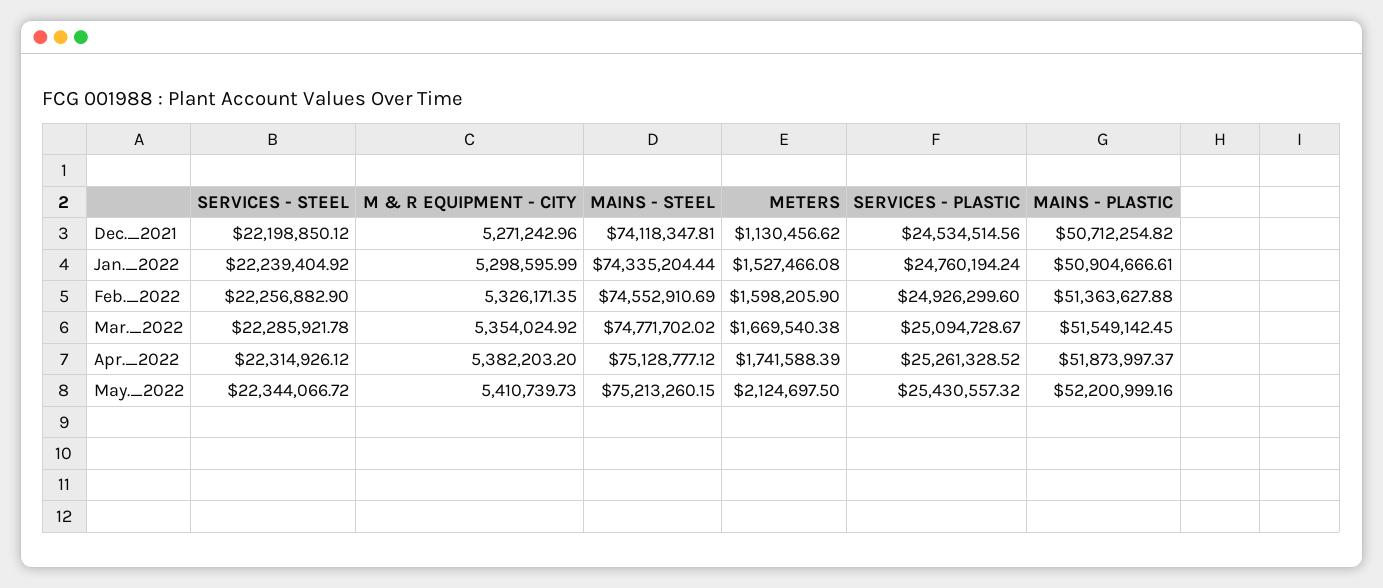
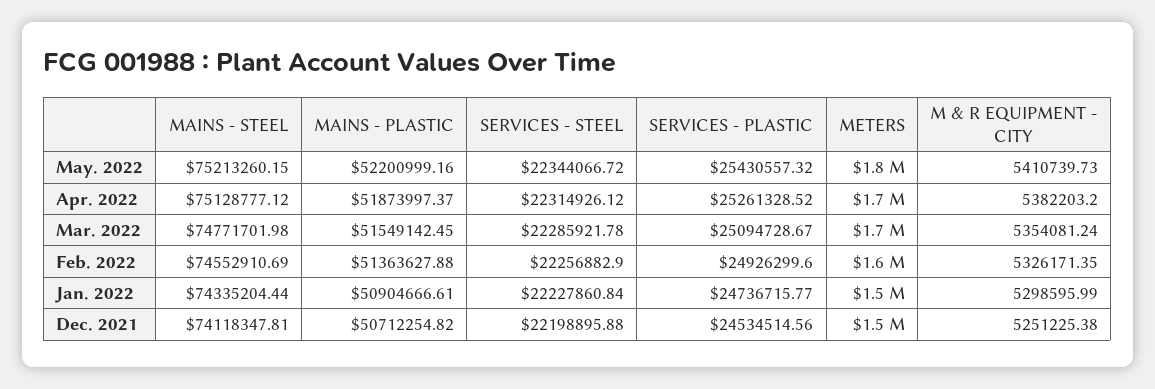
SERVICES - STEEL, Dec._2021: 22198850.12 -> 22198895.88
M & R EQUIPMENT - CITY, Dec._2021: 5271242.96 -> 5251225.38
METERS, Dec._2021: 1130456.62 -> 1500000
SERVICES - STEEL, Jan._2022: 22239404.92 -> 22227860.84
SERVICES - PLASTIC, Jan._2022: 24760194.24 -> 24736715.77
M & R EQUIPMENT - CITY, Mar._2022: 5354024.92 -> 5354081.24
MAINS - STEEL, Mar._2022: 74771702.02 -> 74771701.98
METERS, May._2022: 2124697.5 -> 1800000

